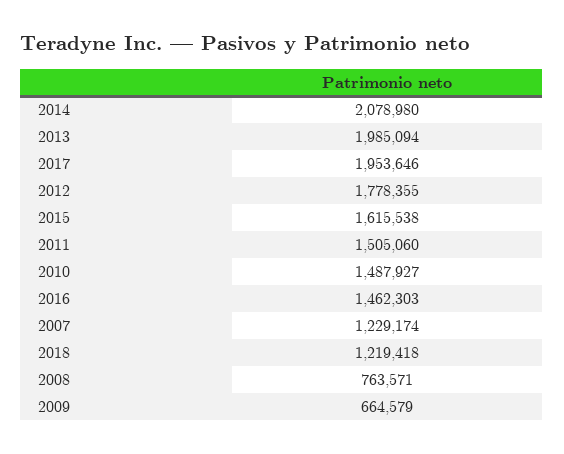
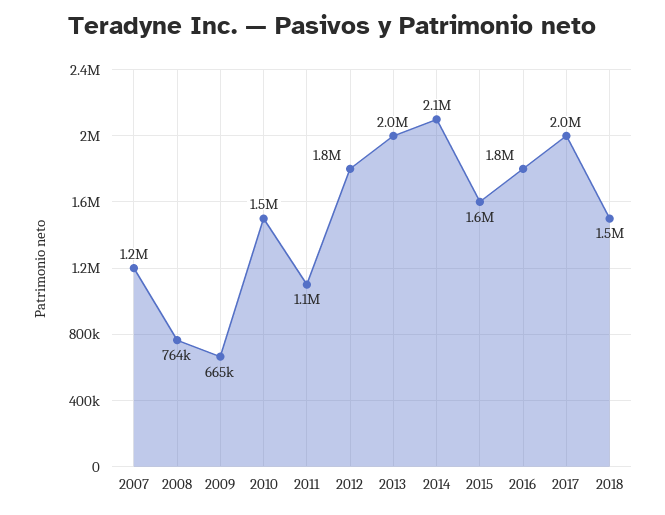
2011: 1505060 -> 1100000
2016: 1462303 -> 1800000
2018: 1219418 -> 1500000

